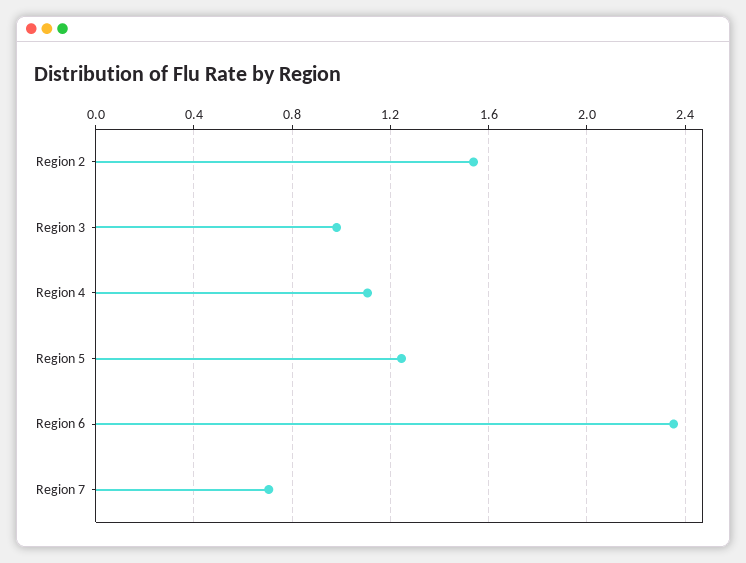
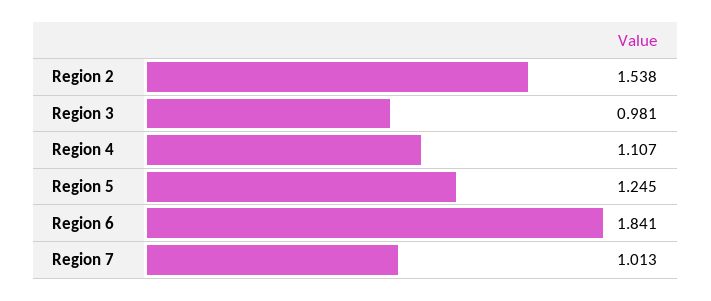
Region 6: 2.35 -> 1.841
Region 7: 0.7 -> 1.013

